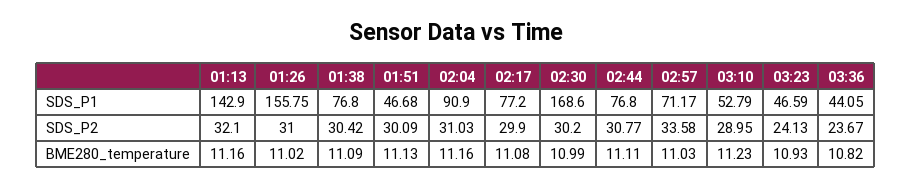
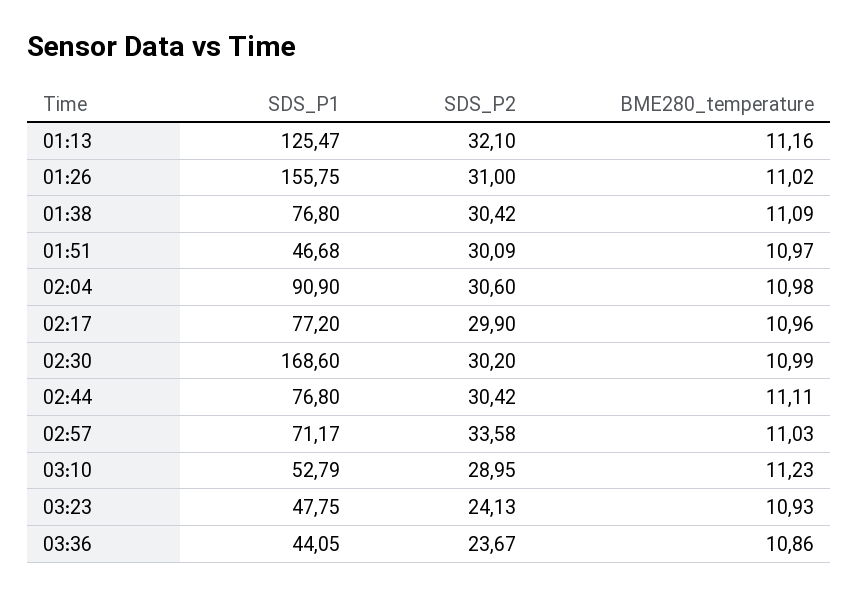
01:13, SDS_P1: 142.9 -> 125.47
03:23, SDS_P1: 46.59 -> 47.75
02:04, SDS_P2: 31.03 -> 30.6
02:44, SDS_P2: 30.77 -> 30.42
01:51, BME280_temperature: 11.13 -> 10.97
02:04, BME280_temperature: 11.16 -> 10.98
02:17, BME280_temperature: 11.08 -> 10.96
03:36, BME280_temperature: 10.82 -> 10.86

